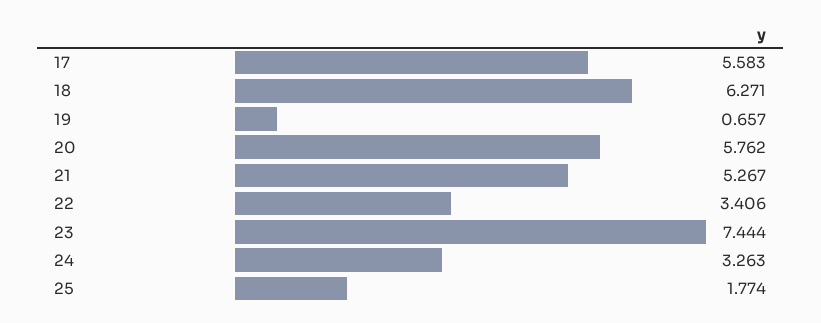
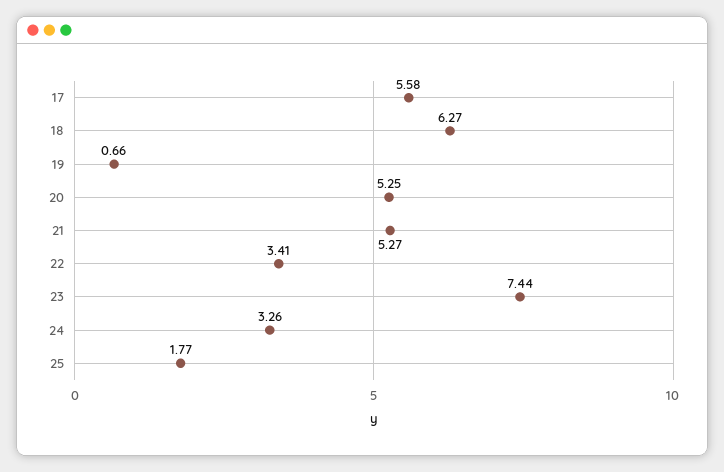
20: 5.762 -> 5.25

